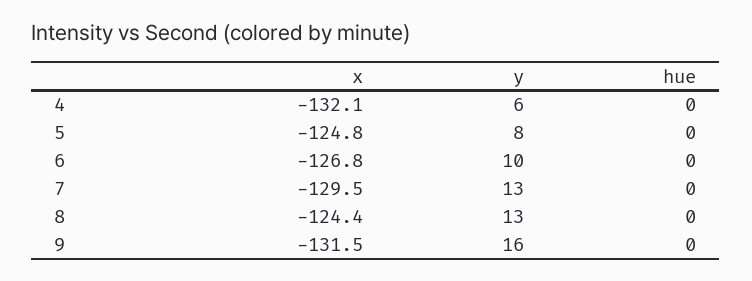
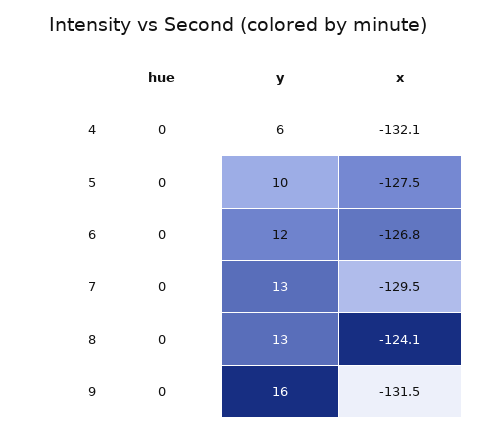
x, 5: -124.8 -> -127.5
y, 5: 8 -> 10
y, 6: 10 -> 12
x, 8: -124.4 -> -124.1

